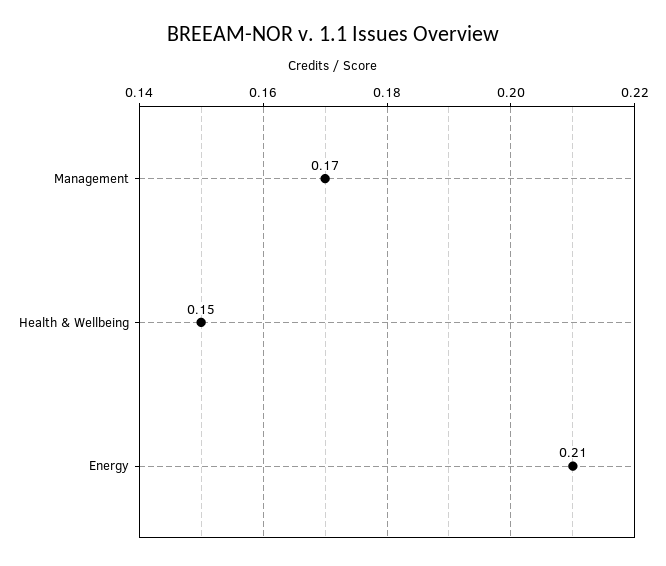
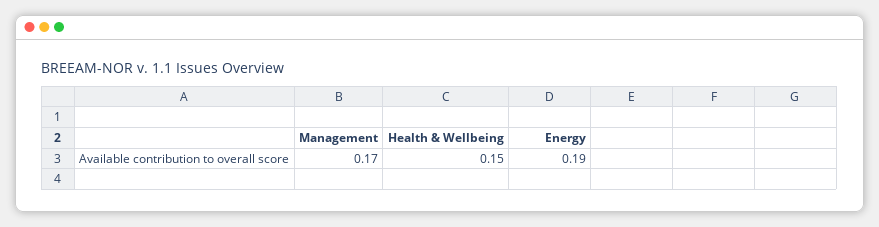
Energy: 0.21 -> 0.19

